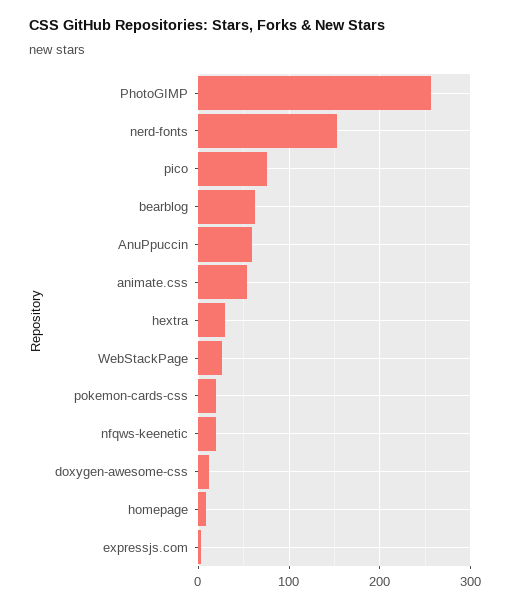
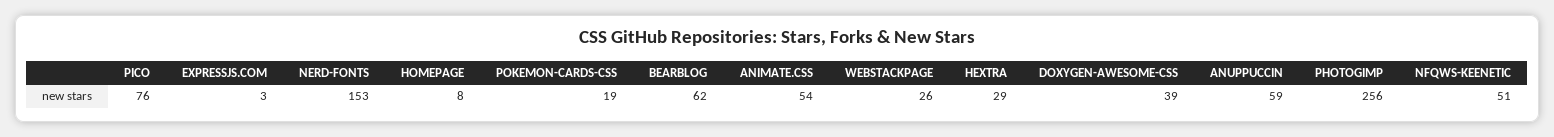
nfqws-keenetic: 20 -> 51
doxygen-awesome-css: 10 -> 39

